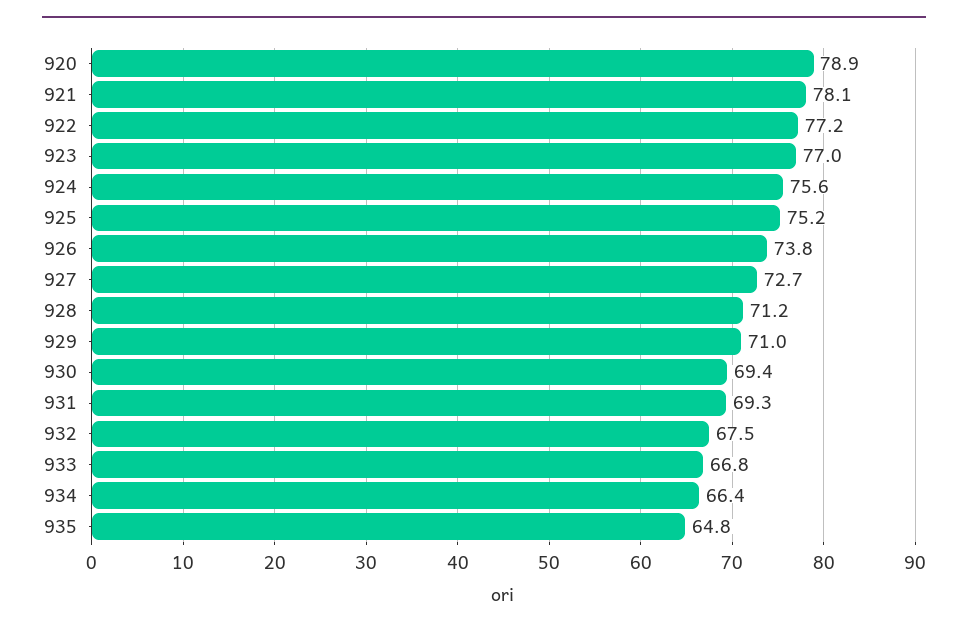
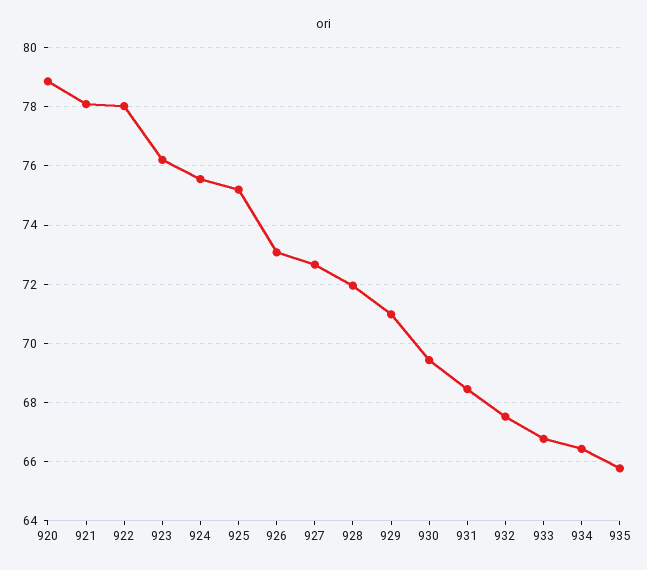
922: 77.2 -> 78
923: 77 -> 76.25
926: 73.8 -> 73
928: 71.2 -> 72
931: 69.3 -> 68.5
935: 64.8 -> 65.75

